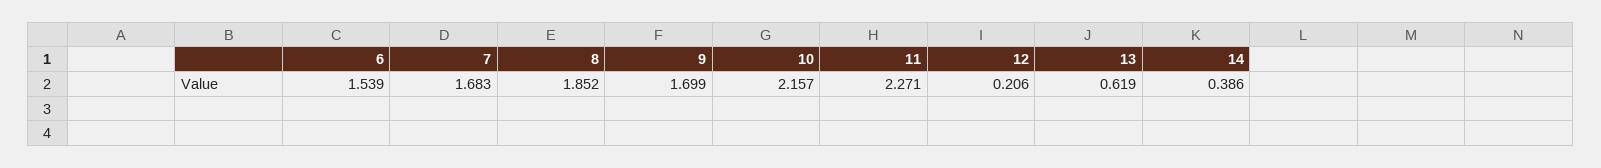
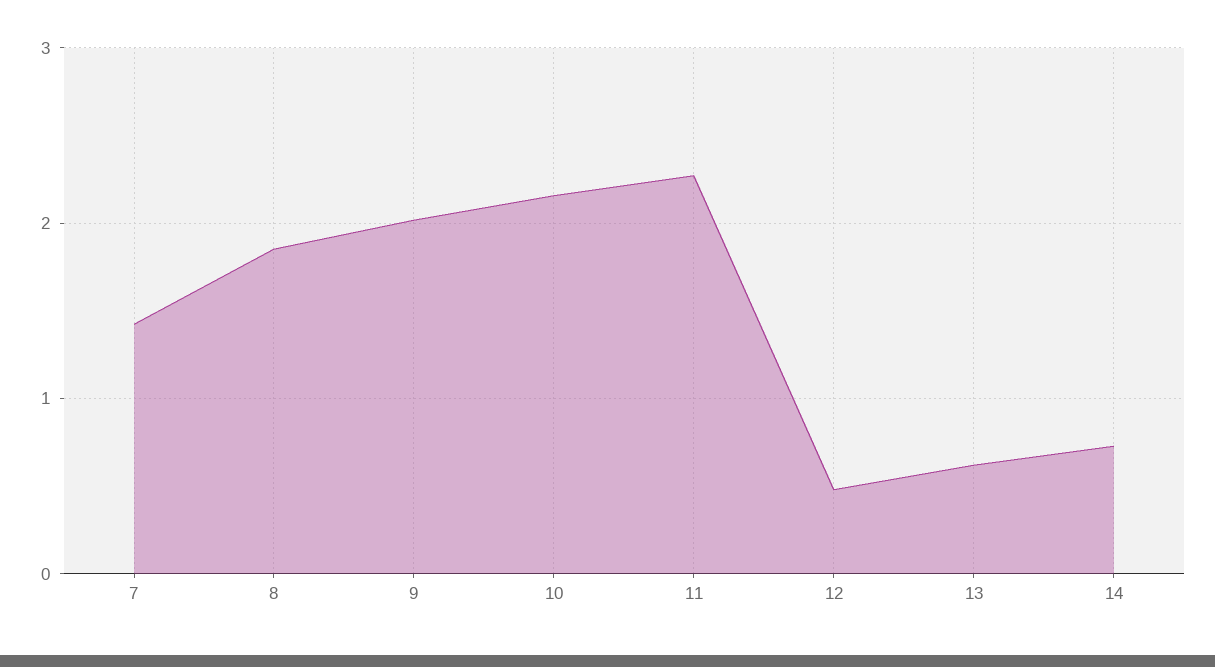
6: 1.539 -> none
7: 1.683 -> 1.4
9: 1.699 -> 2
12: 0.206 -> 0.5
14: 0.386 -> 0.7

